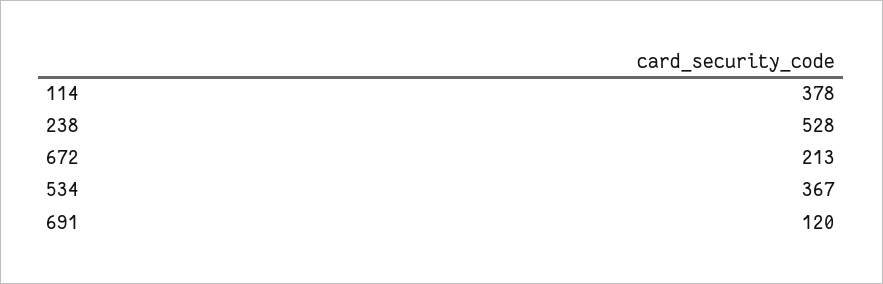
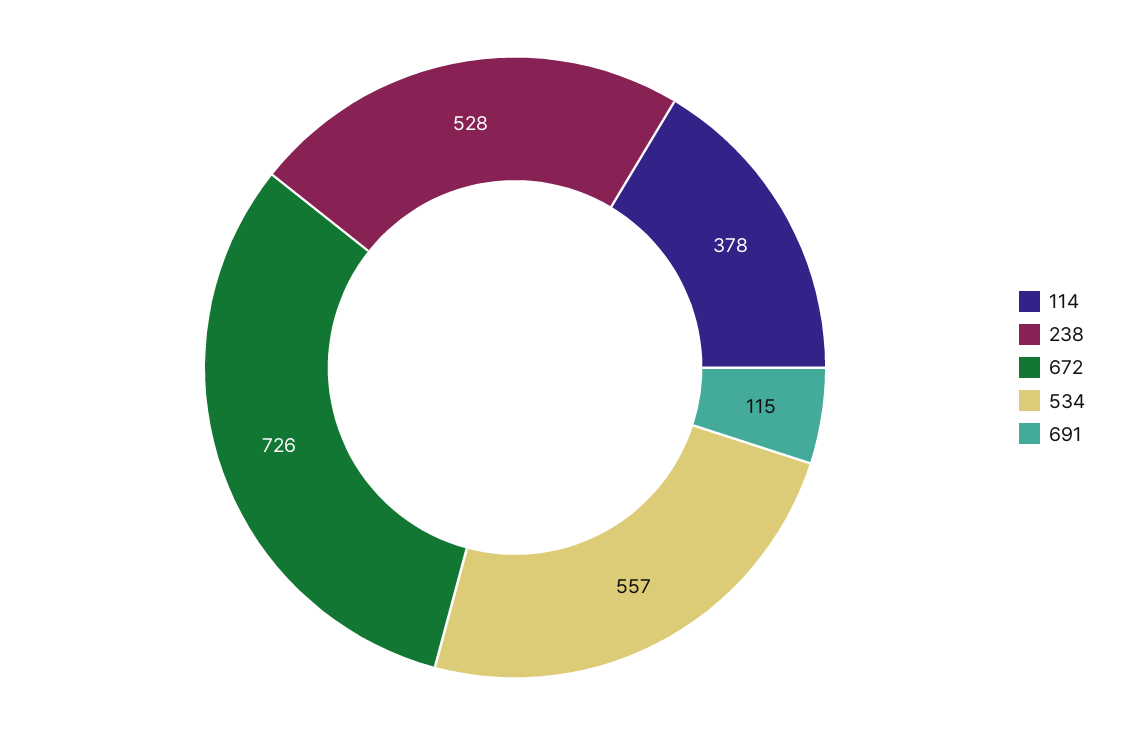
672: 213 -> 726
534: 367 -> 557
691: 120 -> 115

